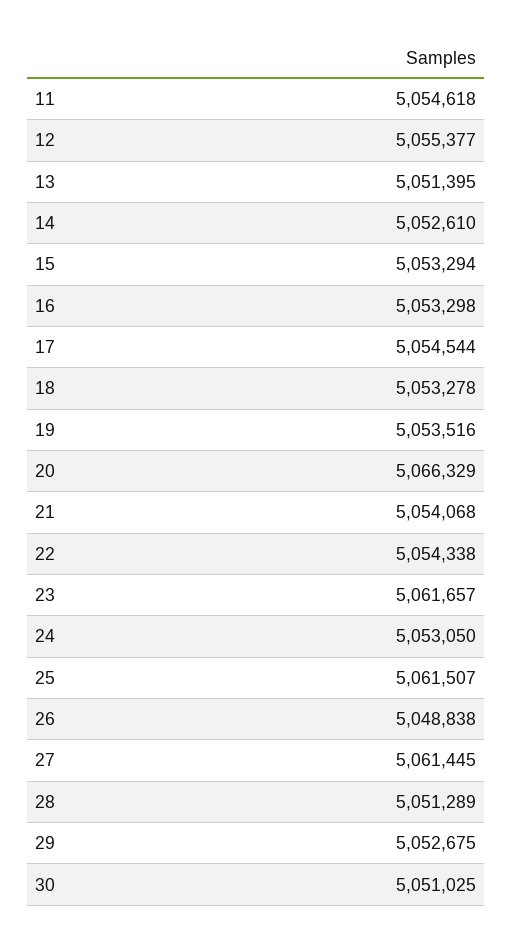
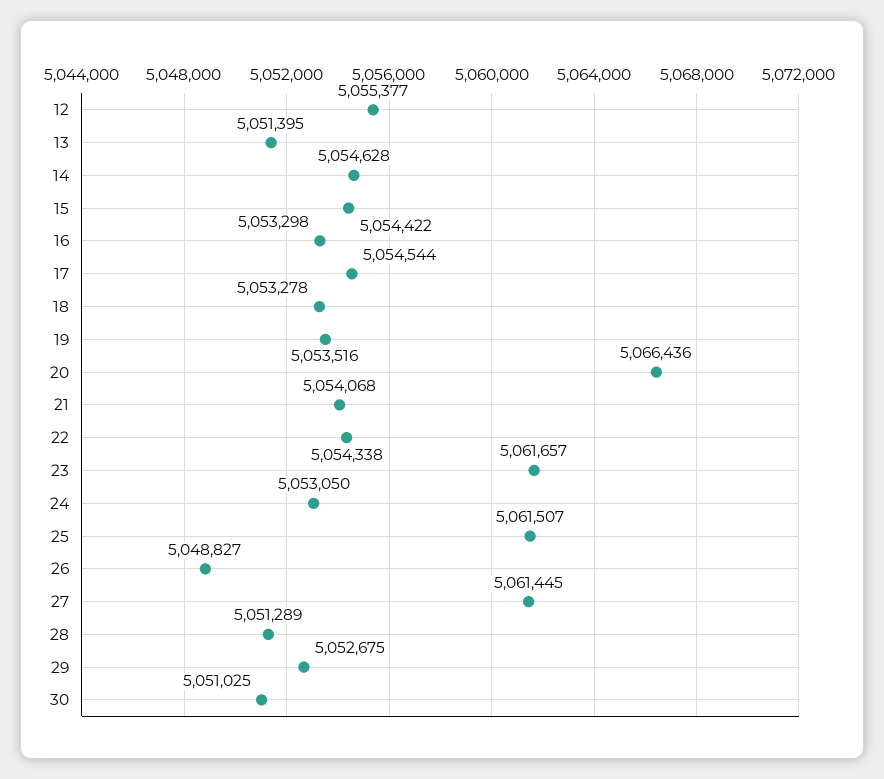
11: 5054618 -> none
14: 5052610 -> 5054628
15: 5053294 -> 5054422
20: 5066329 -> 5066436
26: 5048838 -> 5048827

